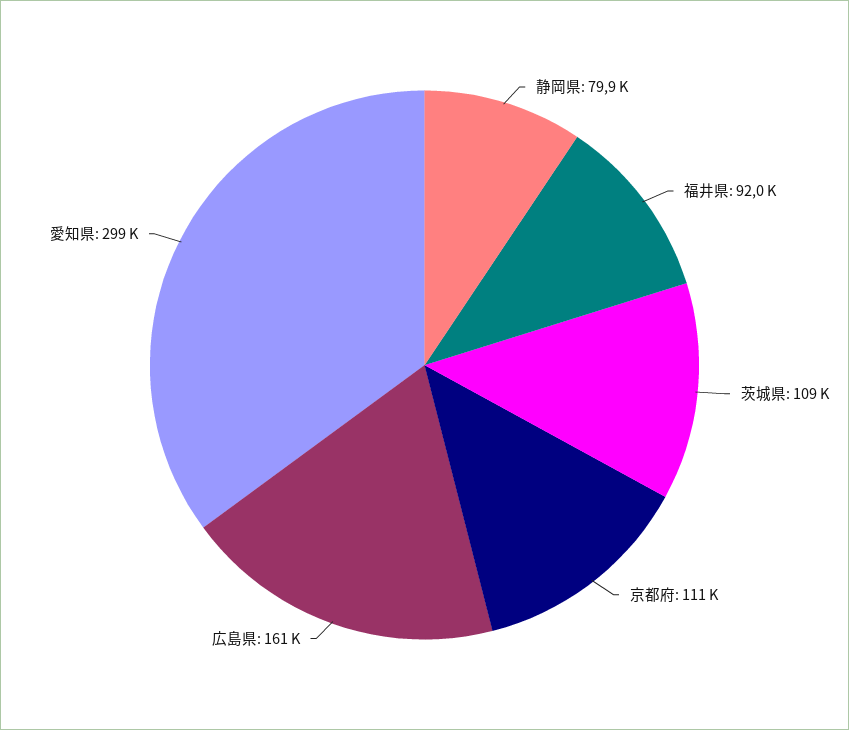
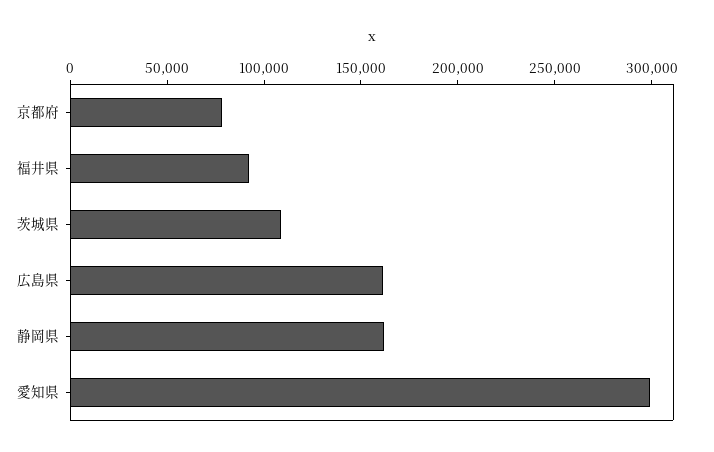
静岡県: 79900 -> 160000
京都府: 111000 -> 80000

